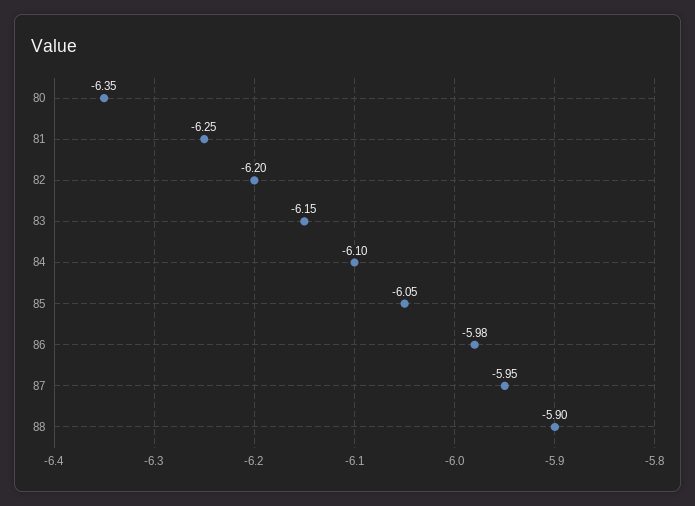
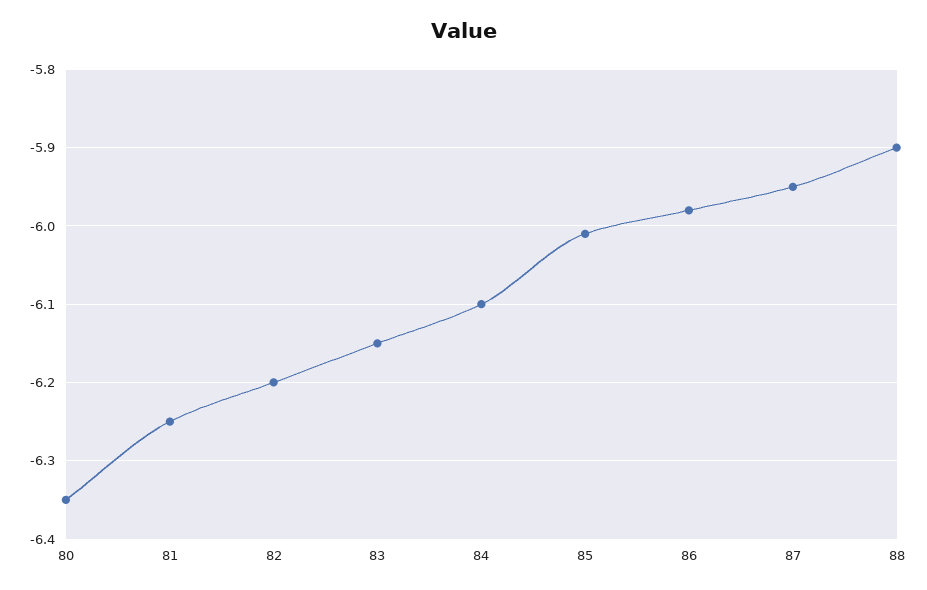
85: -6.05 -> -6.01

